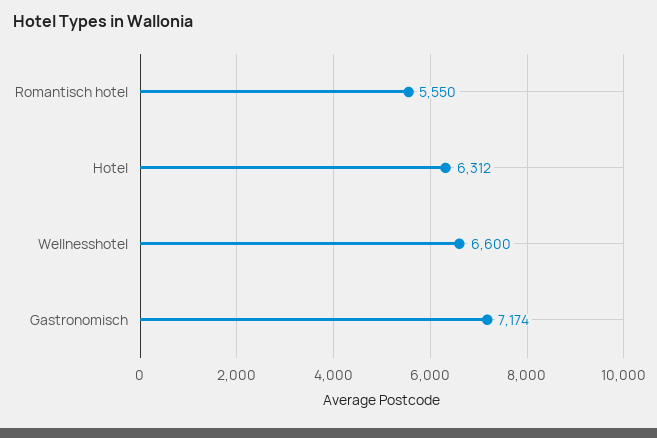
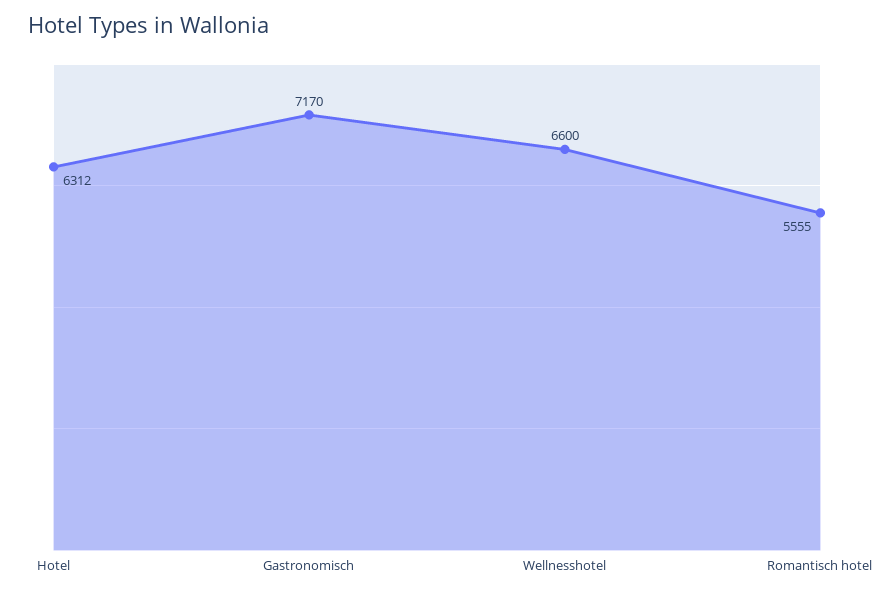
Romantisch hotel: 5550 -> 5555
Gastronomisch: 7174 -> 7170

